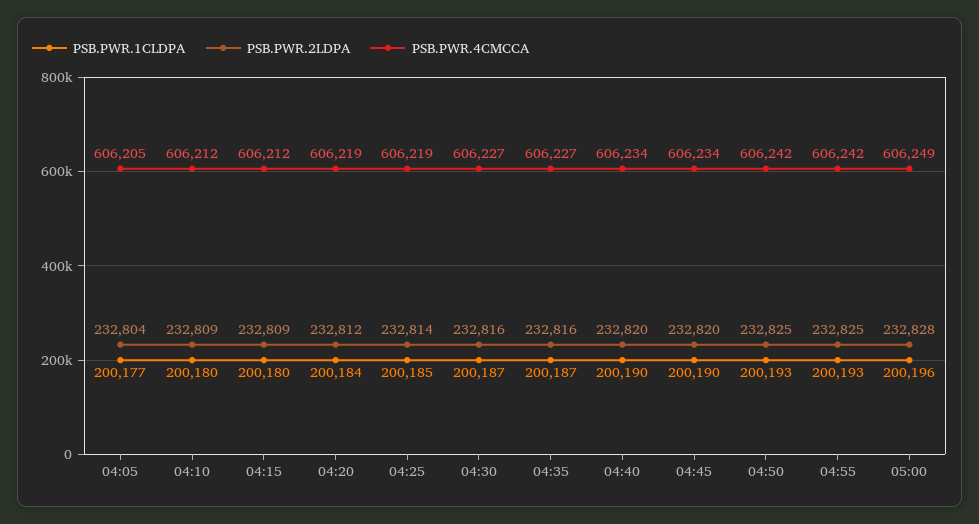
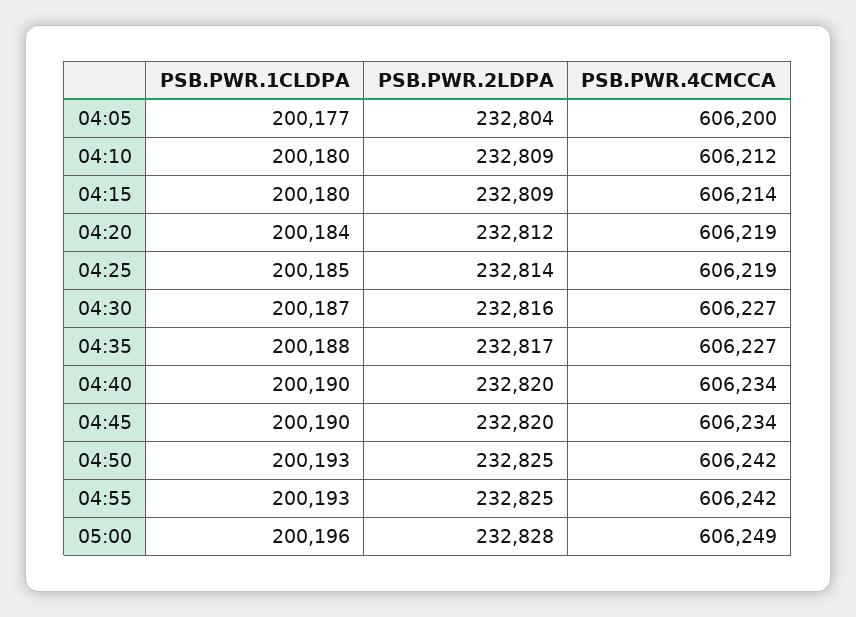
PSB.PWR.4CMCCA, 04:05: 606205 -> 606200
PSB.PWR.4CMCCA, 04:15: 606212 -> 606214
PSB.PWR.1CLDPA, 04:35: 200187 -> 200188
PSB.PWR.2LDPA, 04:35: 232816 -> 232817

